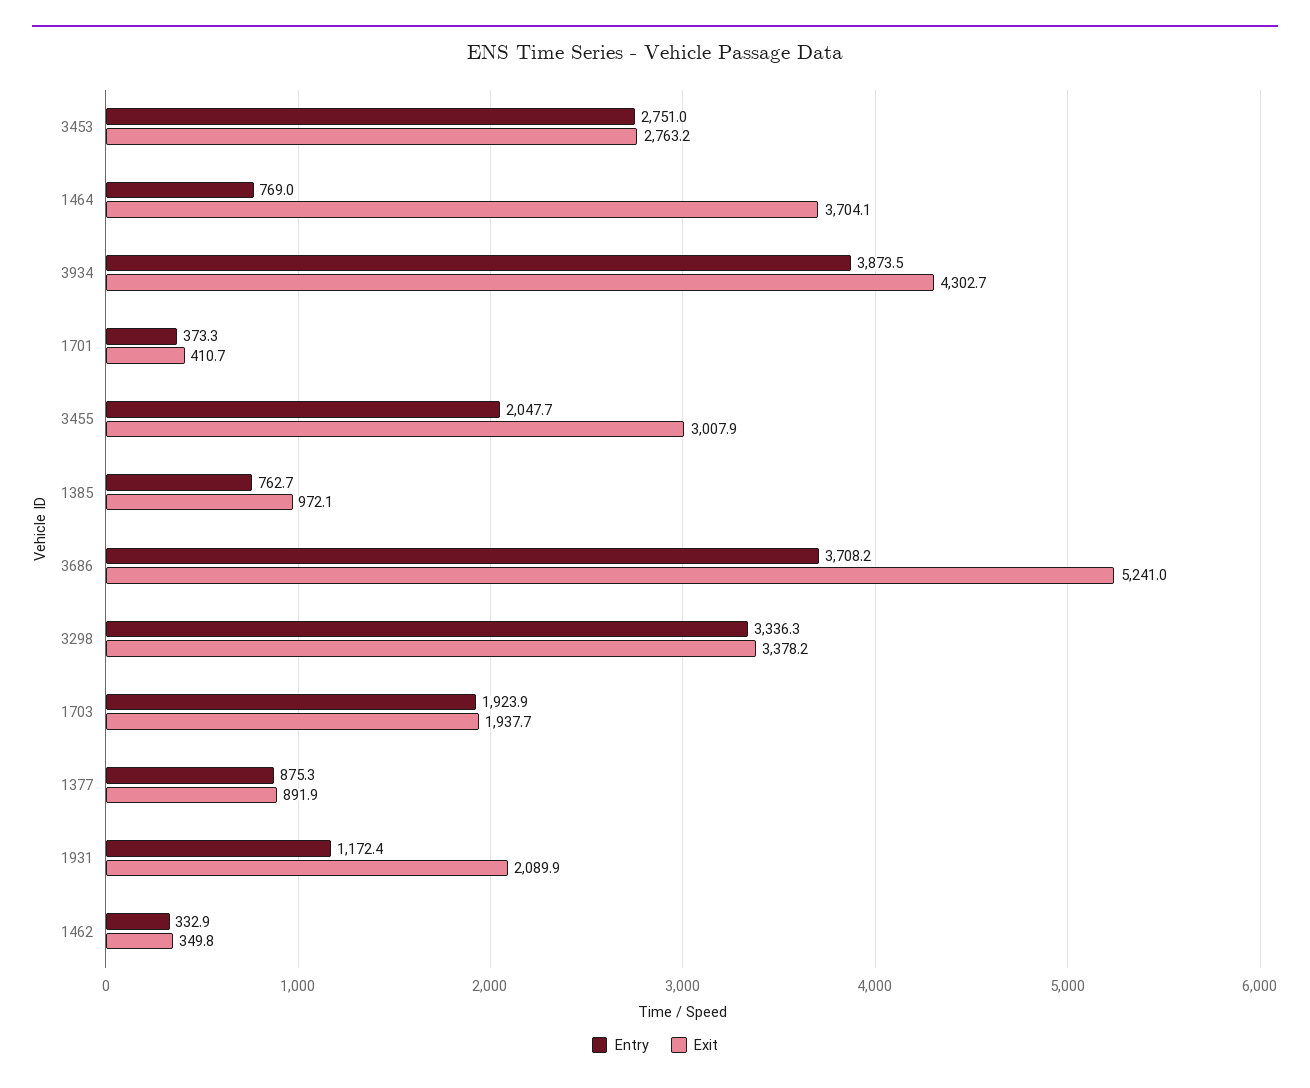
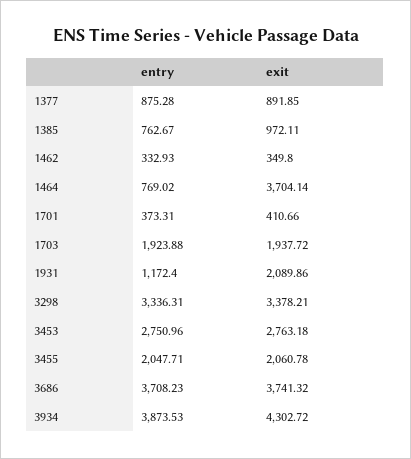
Exit, 3455: 3007.9 -> 2060.78
Exit, 3686: 5241 -> 3741.32

